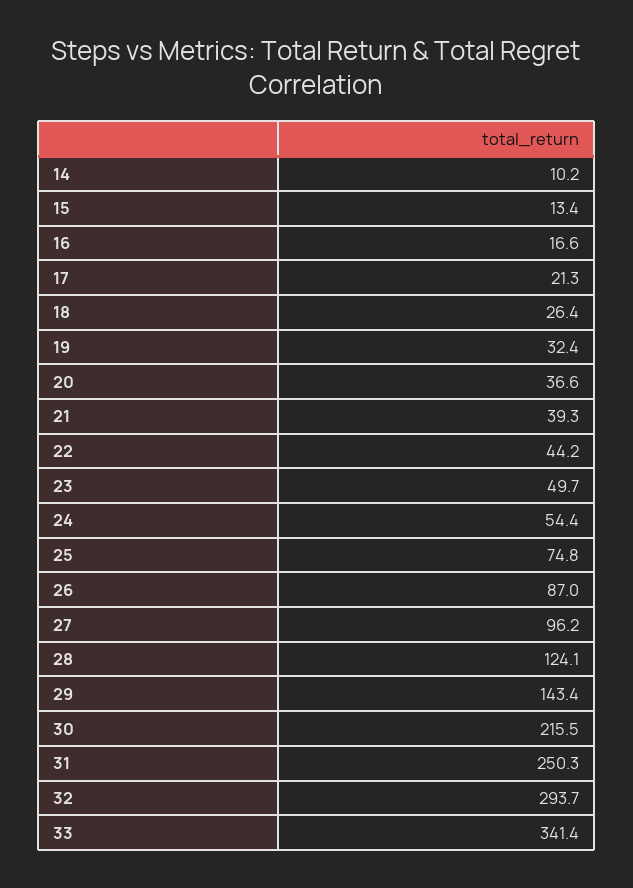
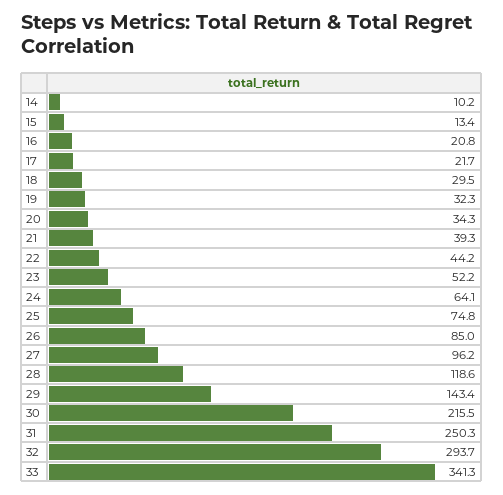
16: 16.6 -> 20.8
17: 21.3 -> 21.7
18: 26.4 -> 29.5
19: 32.4 -> 32.3
20: 36.6 -> 34.3
23: 49.7 -> 52.2
24: 54.4 -> 64.1
26: 87 -> 85
28: 124.1 -> 118.6
33: 341.4 -> 341.3

